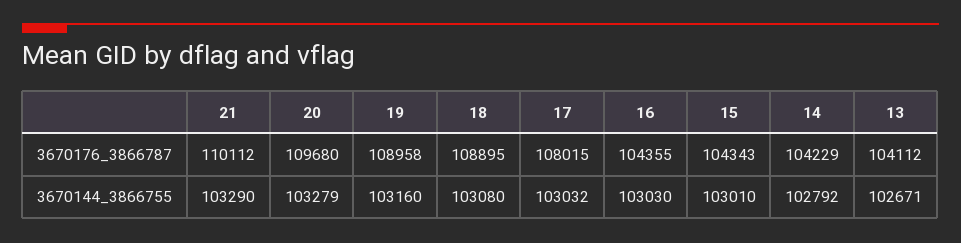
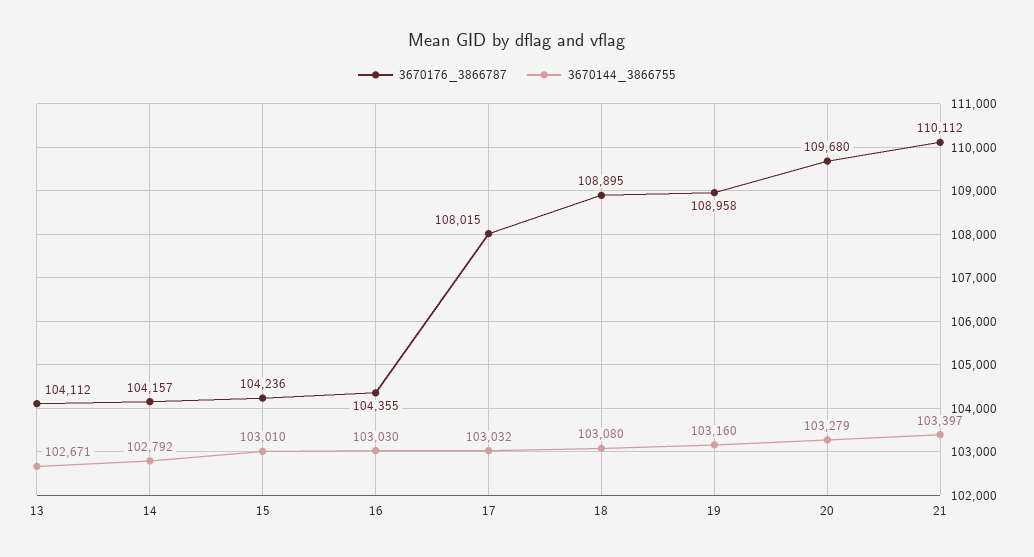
3670176_3866787, 15: 104343 -> 104236
3670176_3866787, 14: 104229 -> 104157
3670144_3866755, 21: 103290 -> 103397

